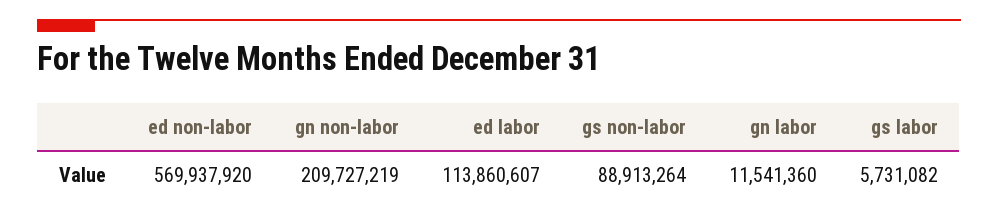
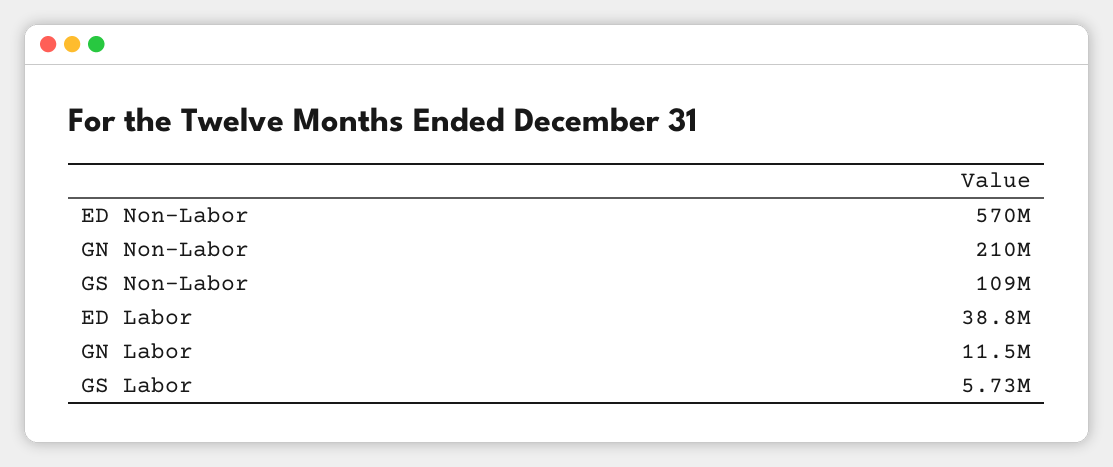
ed labor: 113860607 -> 38800000
gs non-labor: 88913264 -> 109000000

